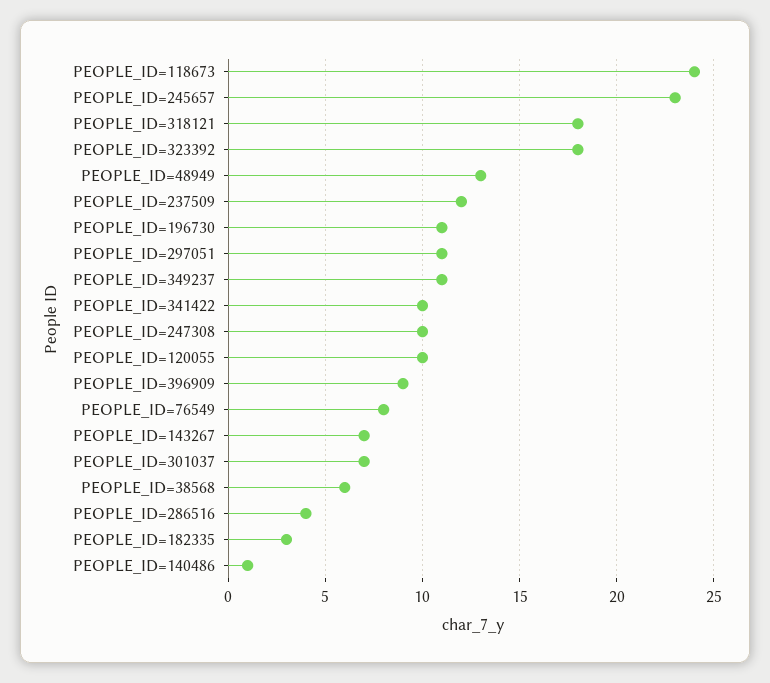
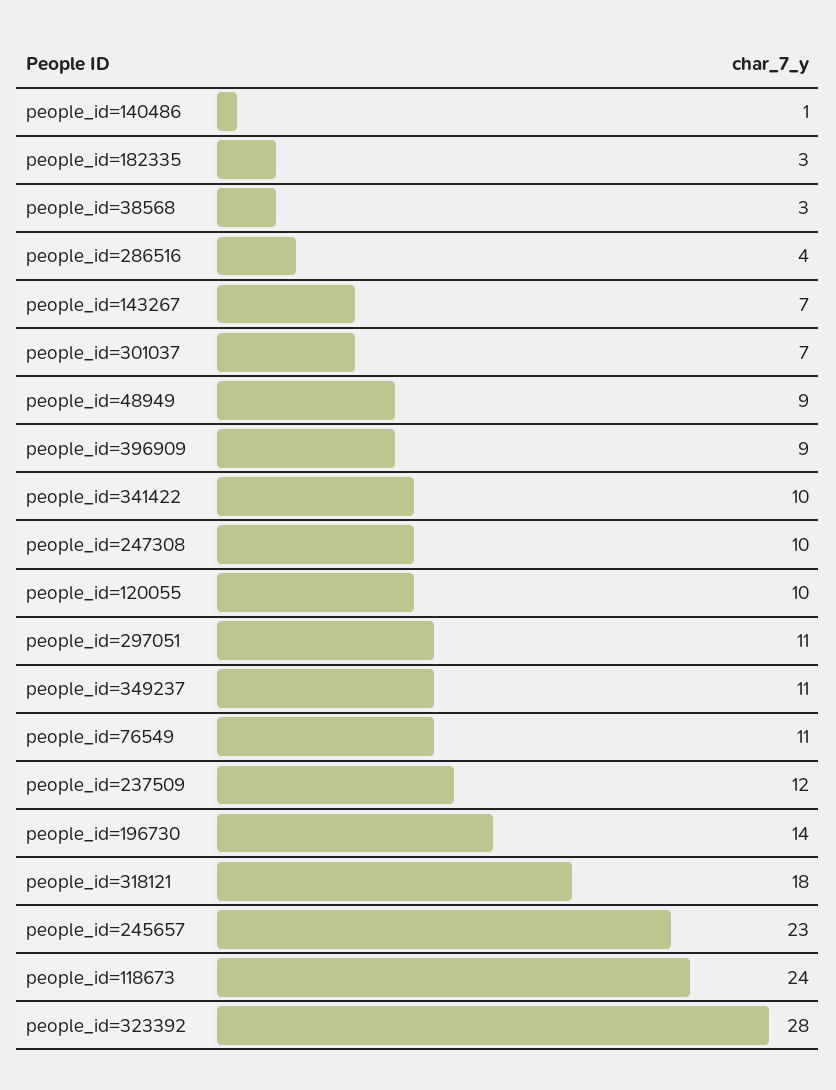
PEOPLE_ID=323392: 18 -> 28
PEOPLE_ID=48949: 13 -> 9
PEOPLE_ID=196730: 11 -> 14
PEOPLE_ID=76549: 8 -> 11
PEOPLE_ID=38568: 6 -> 3

